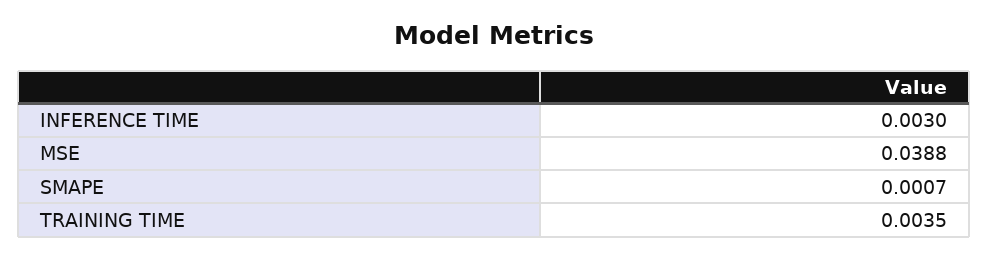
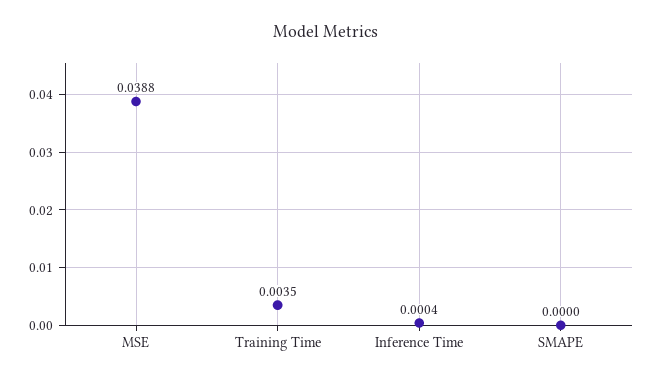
INFERENCE TIME: 0.003 -> 0.0004
SMAPE: 0.0007 -> 0

